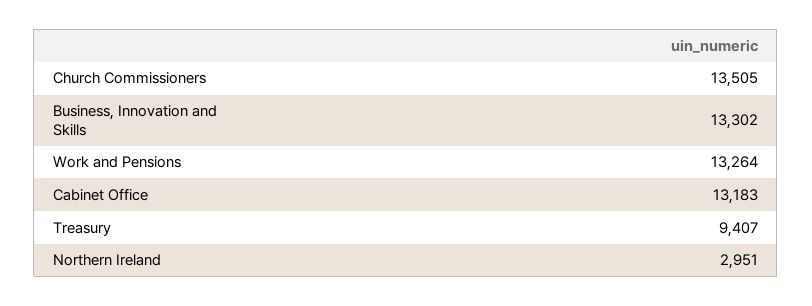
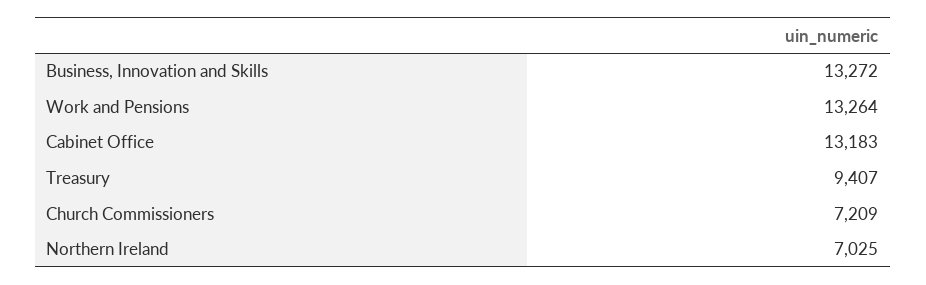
Church Commissioners: 13505 -> 7209
Business, Innovation and Skills: 13302 -> 13272
Northern Ireland: 2951 -> 7025

